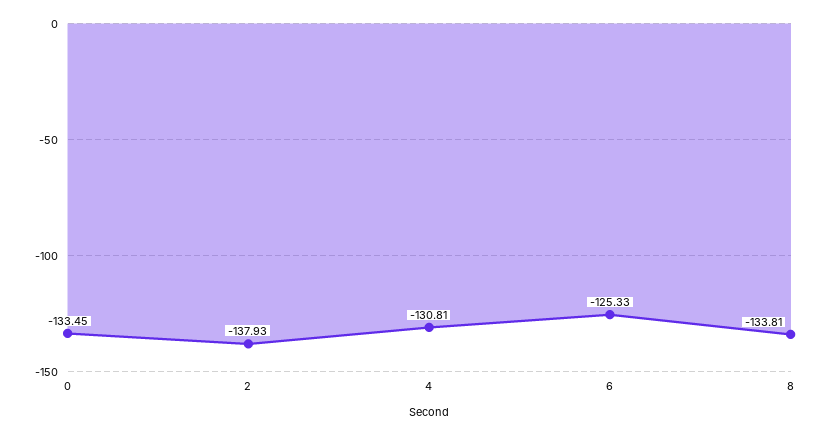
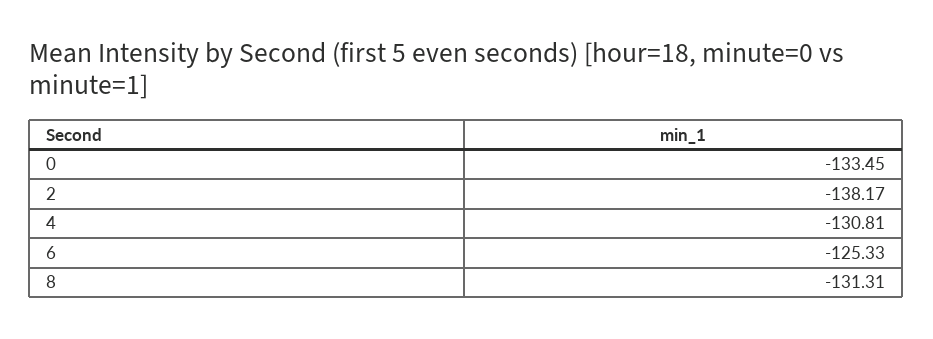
2: -137.93 -> -138.17
8: -133.81 -> -131.31

